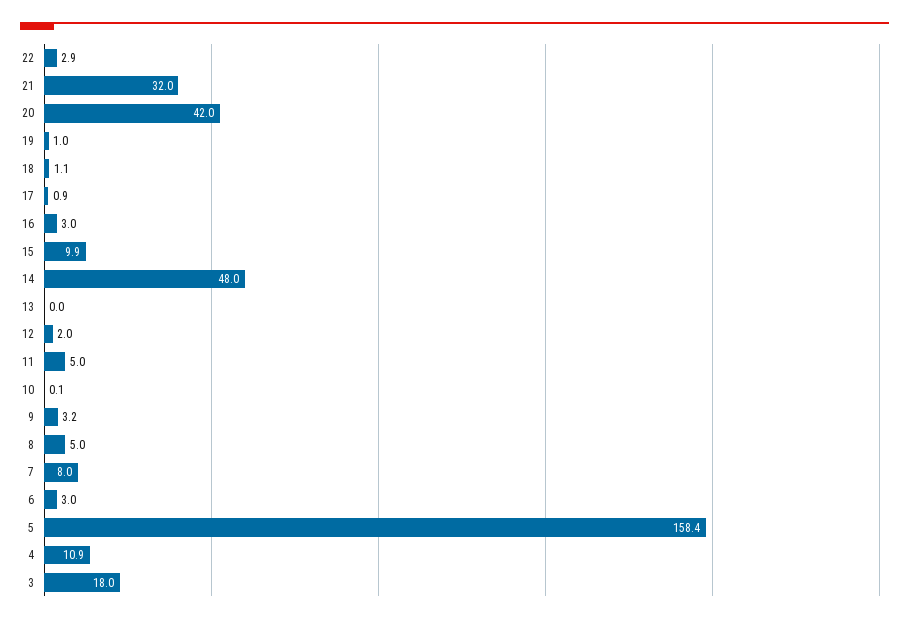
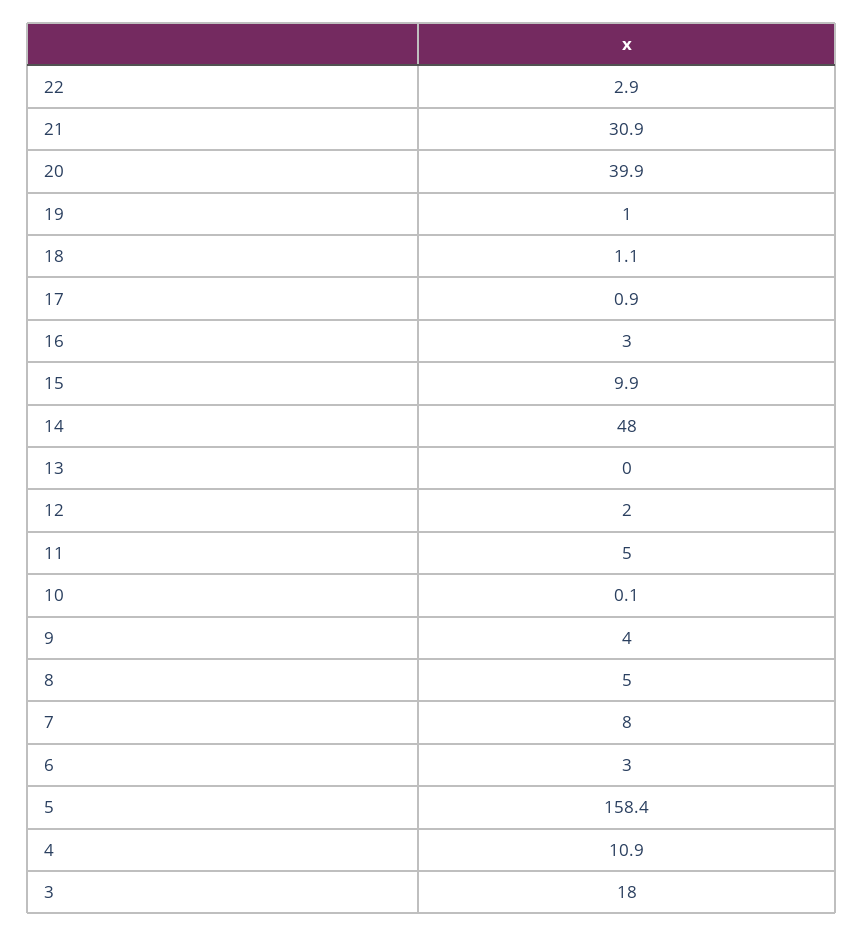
21: 32 -> 30.9
20: 42 -> 39.9
9: 3.2 -> 4

